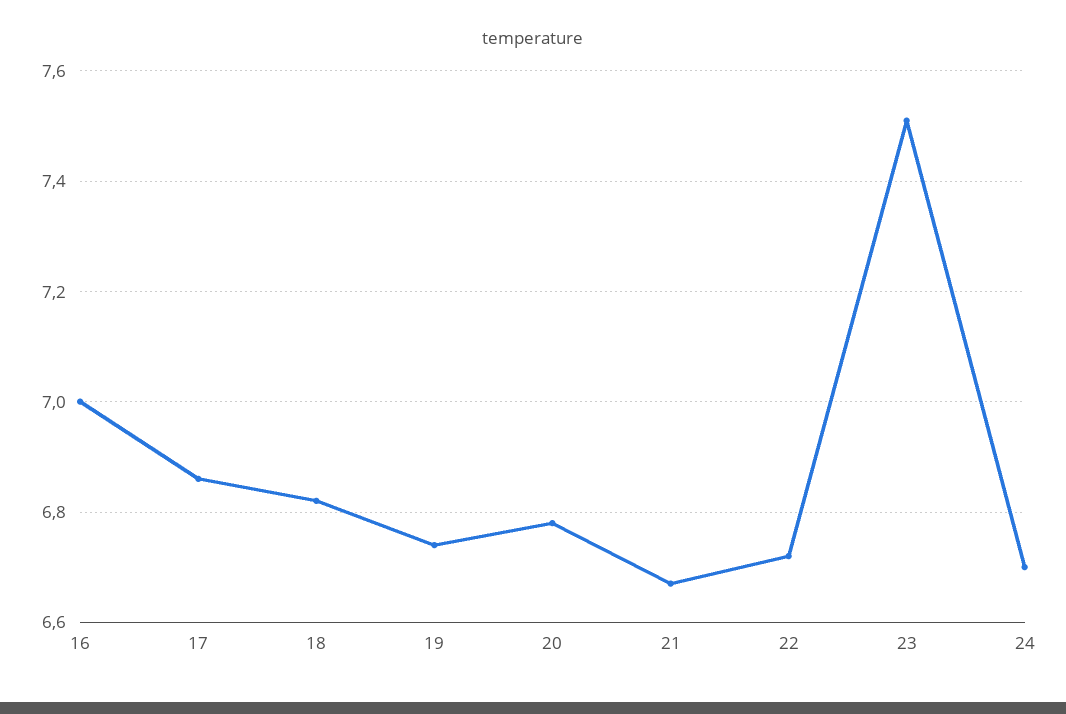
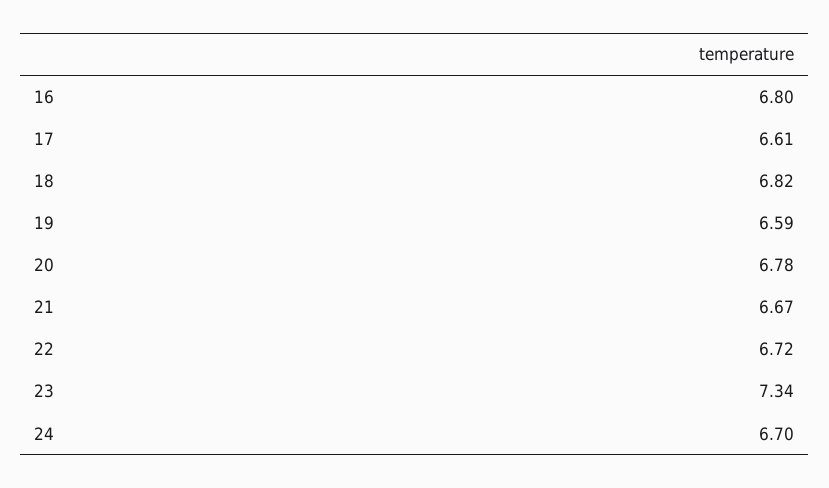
16: 7 -> 6.8
17: 6.85 -> 6.61
19: 6.75 -> 6.59
23: 7.5 -> 7.34

